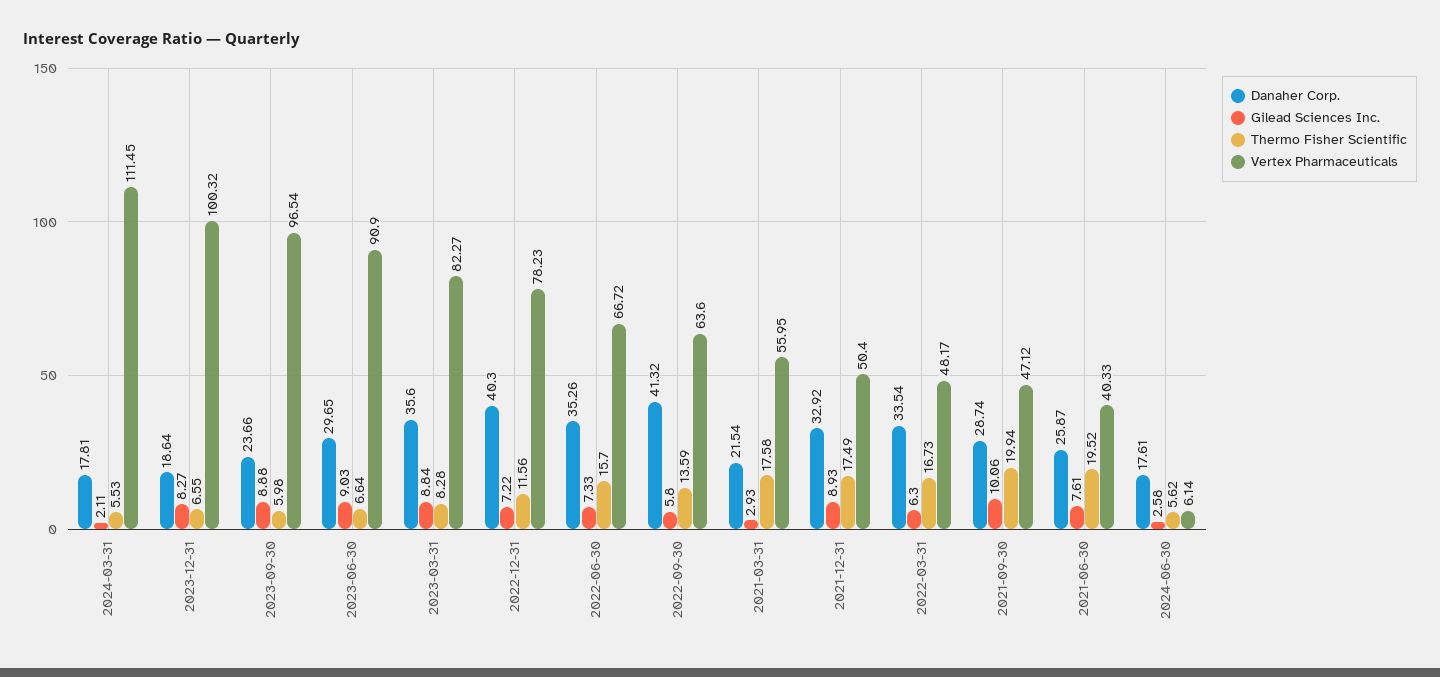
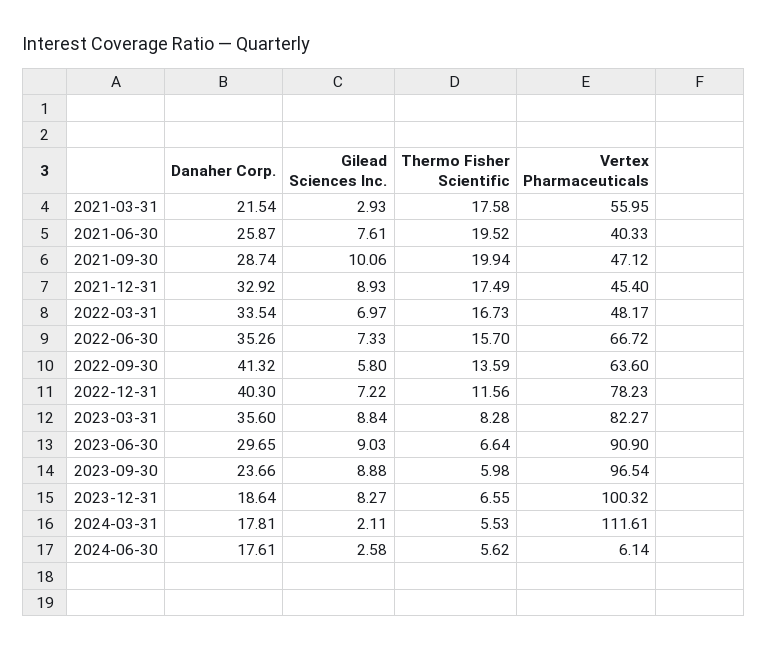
Vertex Pharmaceuticals, 2024-03-31: 111.45 -> 111.61
Vertex Pharmaceuticals, 2021-12-31: 50.4 -> 45.4
Gilead Sciences Inc., 2022-03-31: 6.3 -> 6.97

